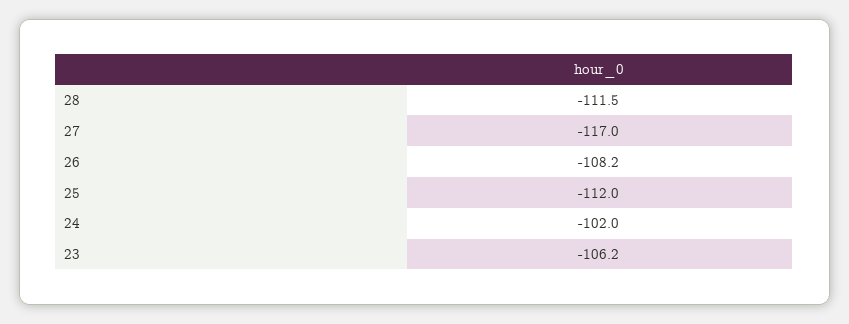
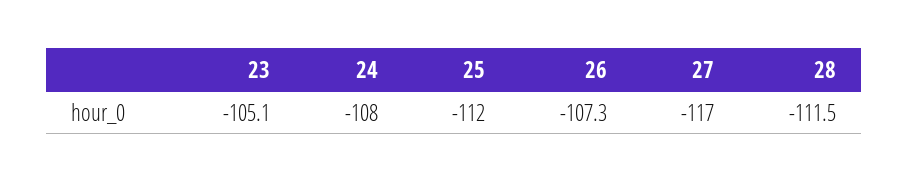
26: -108.2 -> -107.3
24: -102 -> -108
23: -106.2 -> -105.1

